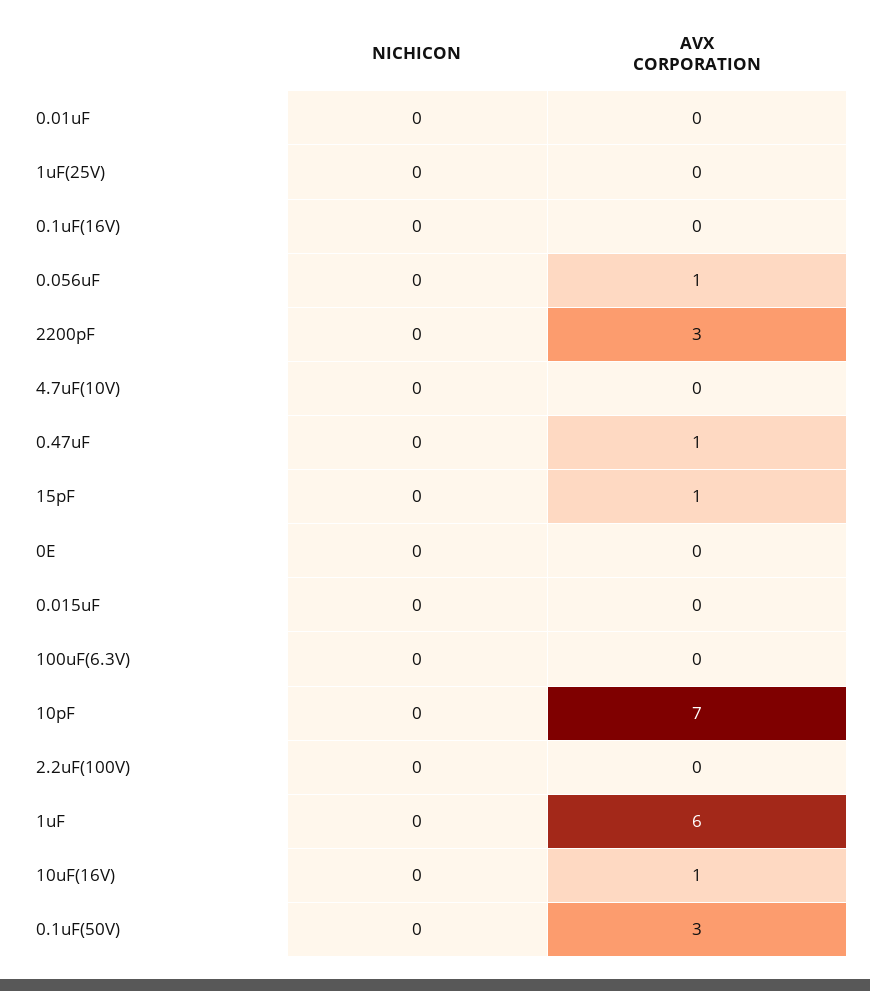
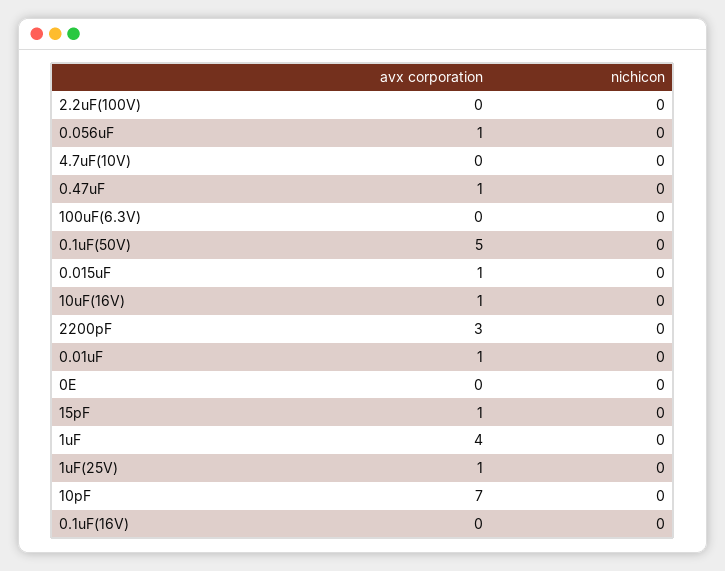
AVX CORPORATION, 0.01uF: 0 -> 1
AVX CORPORATION, 1uF(25V): 0 -> 1
AVX CORPORATION, 0.015uF: 0 -> 1
AVX CORPORATION, 1uF: 6 -> 4
AVX CORPORATION, 0.1uF(50V): 3 -> 5

